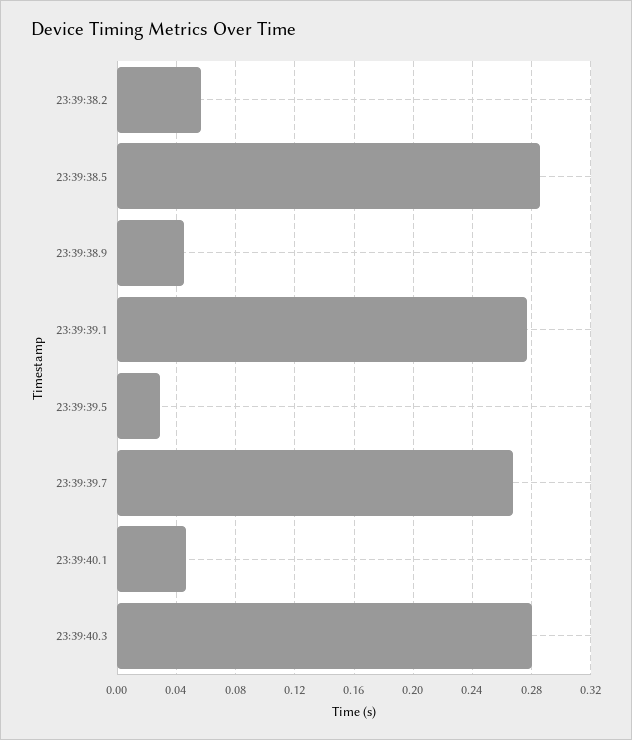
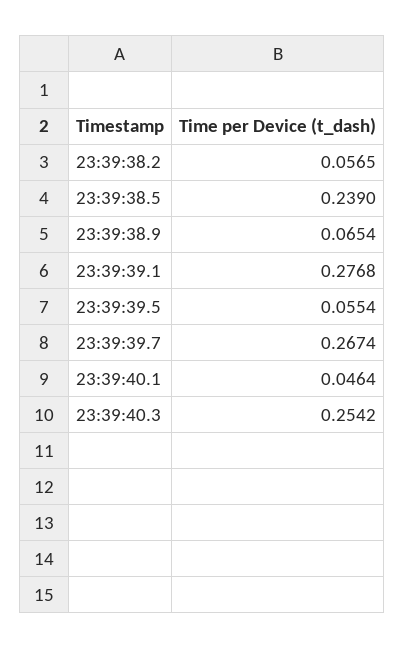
23:39:38.5: 0.285 -> 0.239
23:39:38.9: 0.045 -> 0.0654
23:39:39.5: 0.03 -> 0.0554
23:39:40.3: 0.28 -> 0.2542

